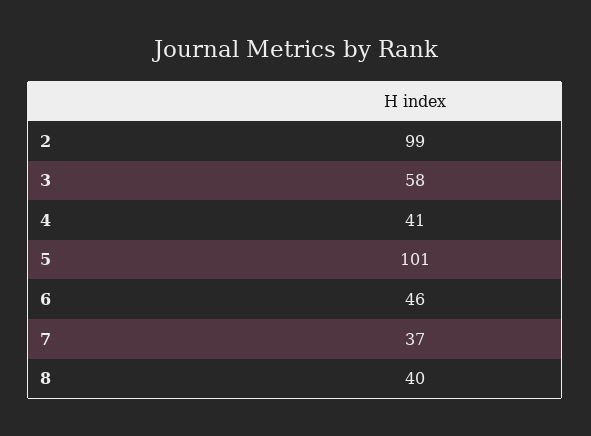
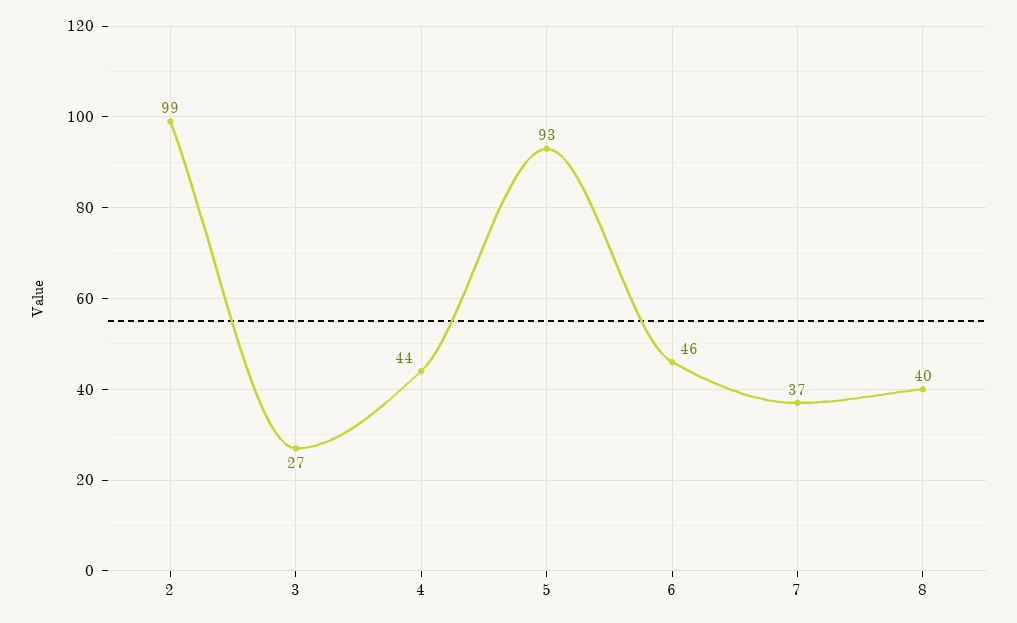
3: 58 -> 27
4: 41 -> 44
5: 101 -> 93

